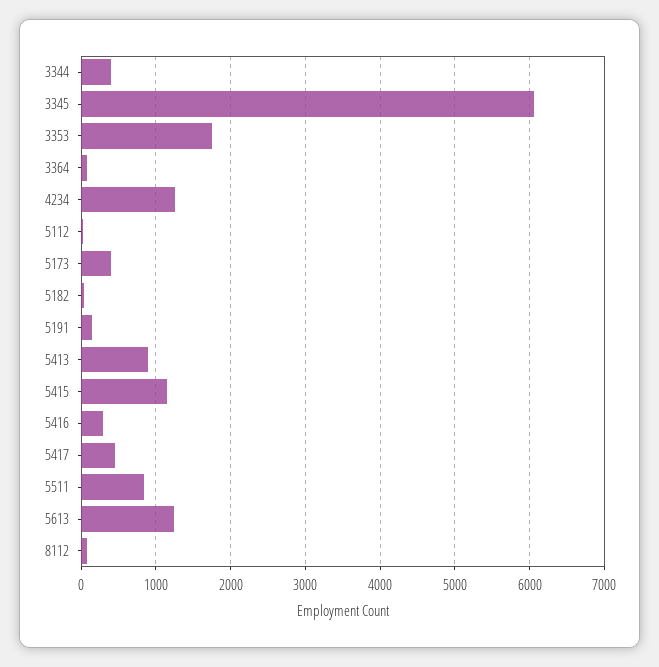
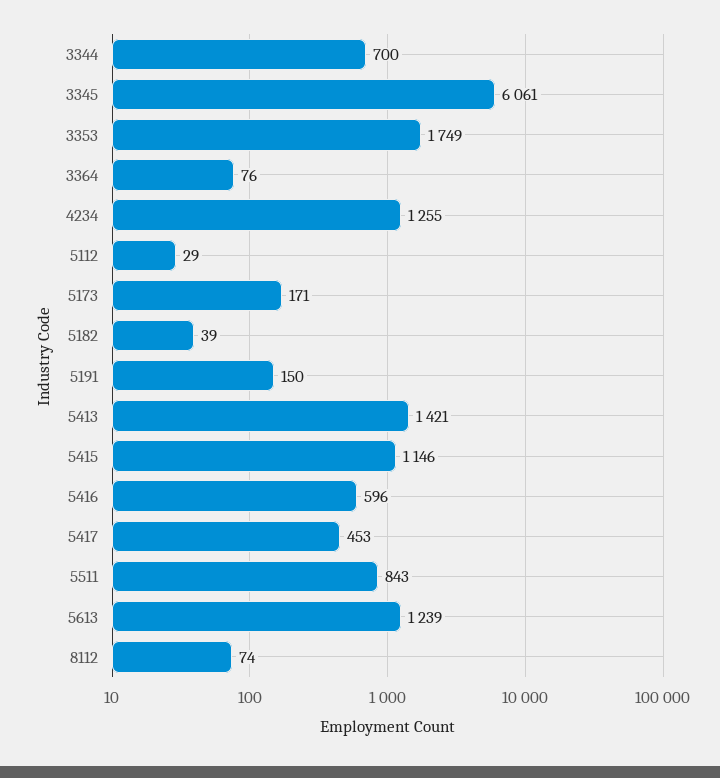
3344: 400 -> 700
5173: 400 -> 171
5413: 900 -> 1421
5416: 300 -> 596

